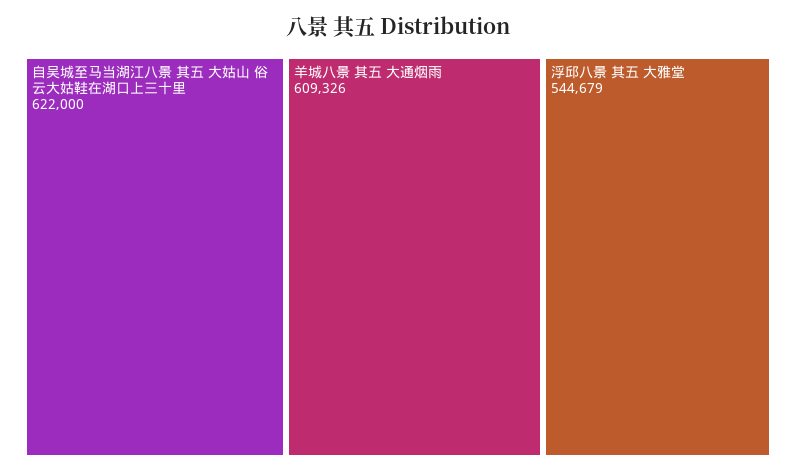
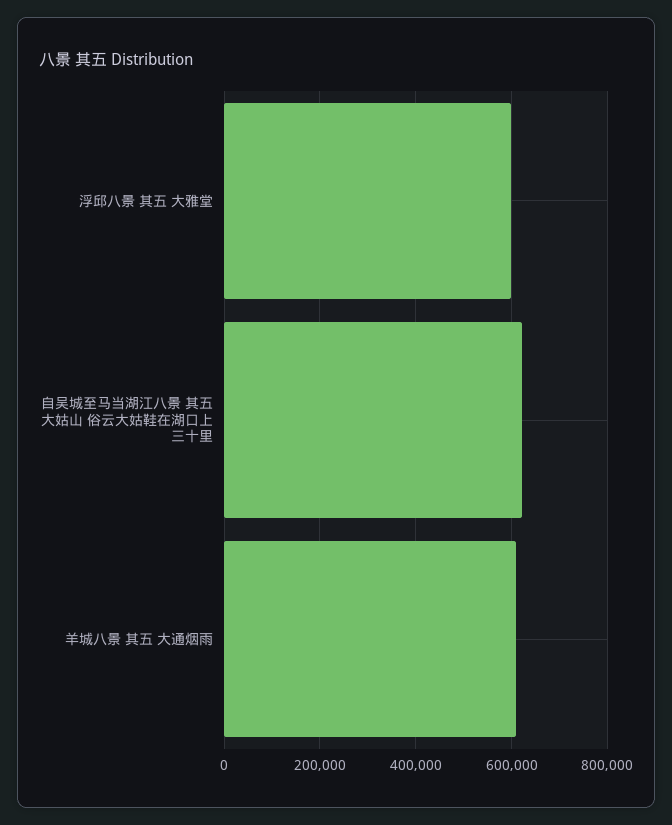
浮邱八景 其五 大雅堂: 544679 -> 600000

